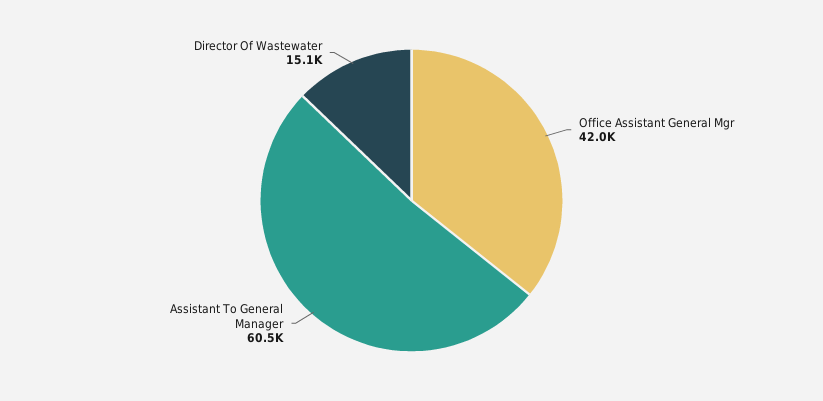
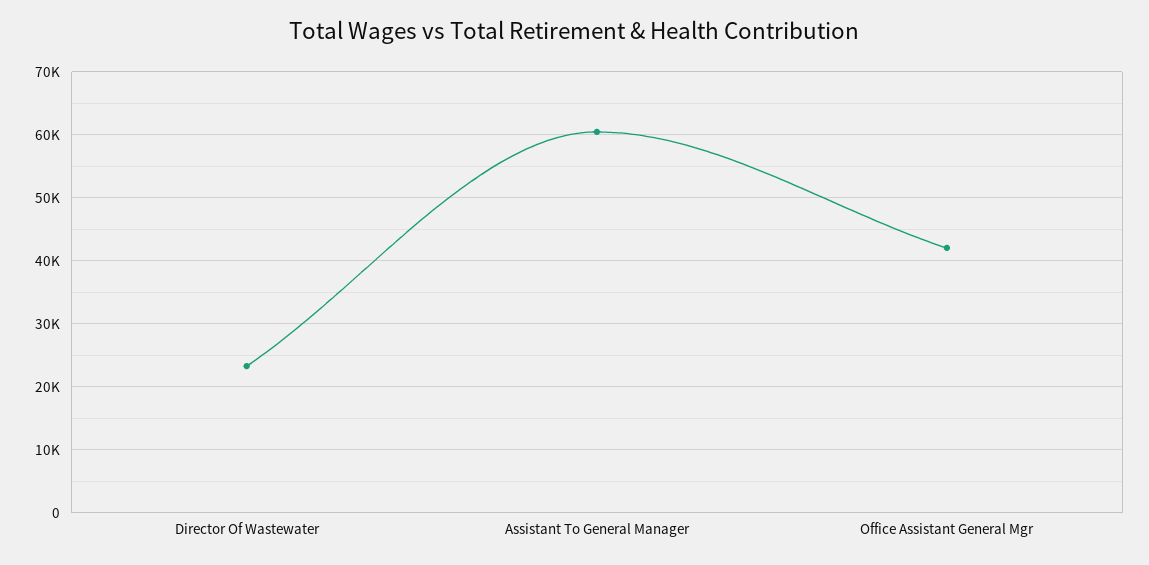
Director Of Wastewater: 15100 -> 23000

